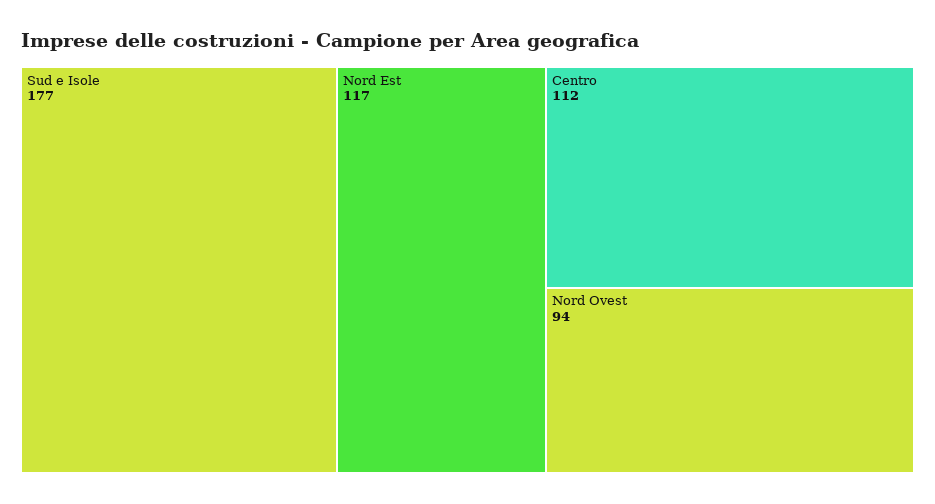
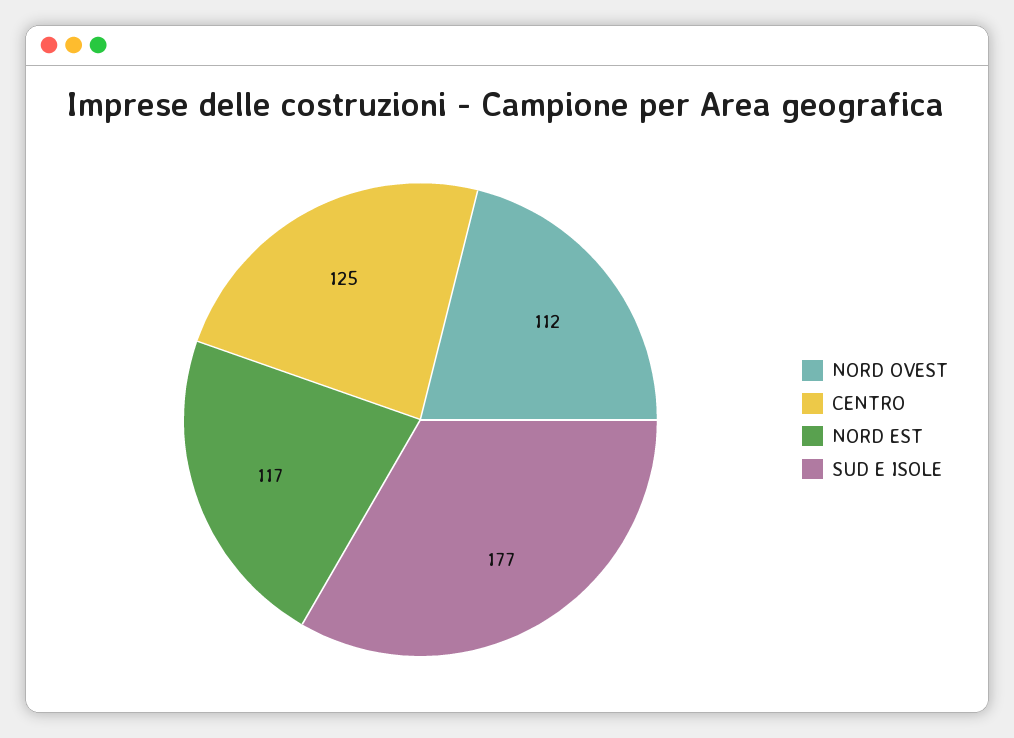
Centro: 112 -> 125
Nord Ovest: 94 -> 112

